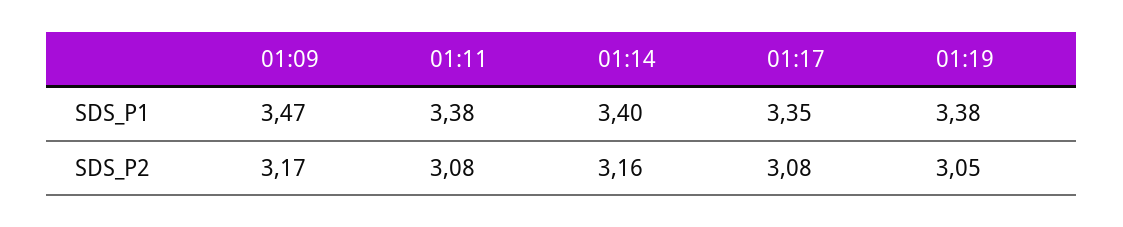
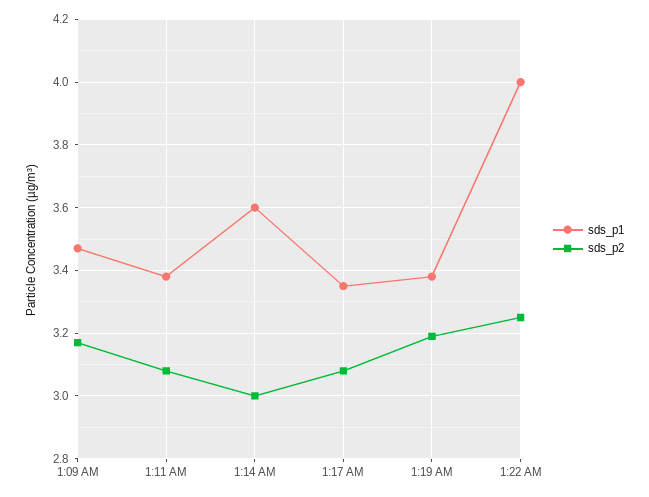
SDS_P1, 01:14: 3.4 -> 3.6
SDS_P2, 01:14: 3.16 -> 3
SDS_P2, 01:19: 3.05 -> 3.2
SDS_P1, 1:22 AM: none -> 4
SDS_P2, 1:22 AM: none -> 3.25

